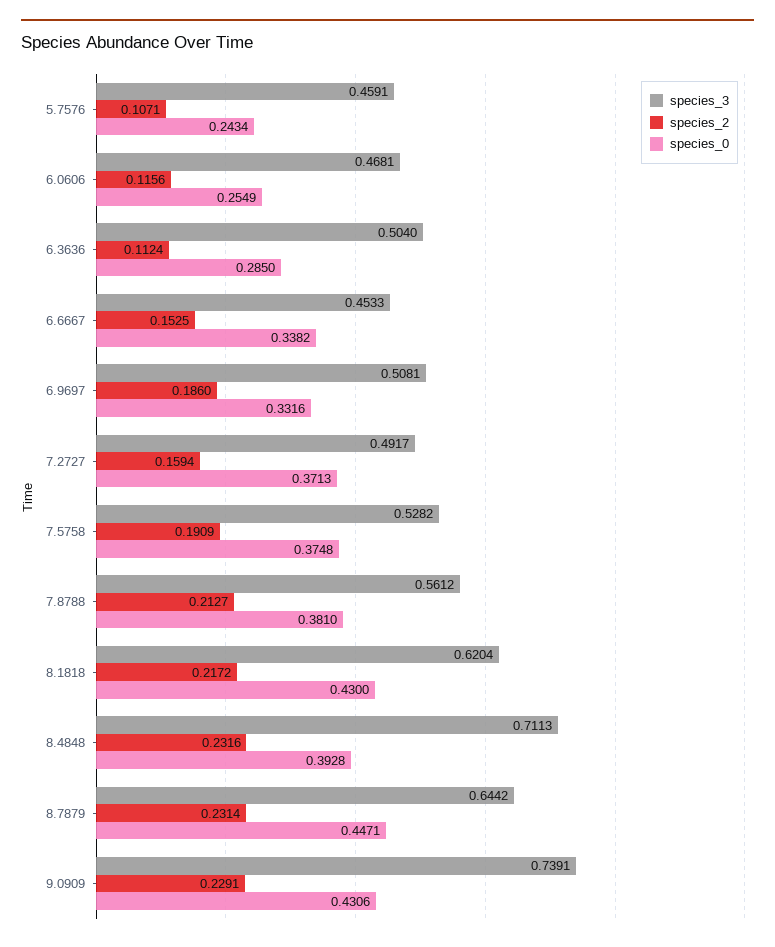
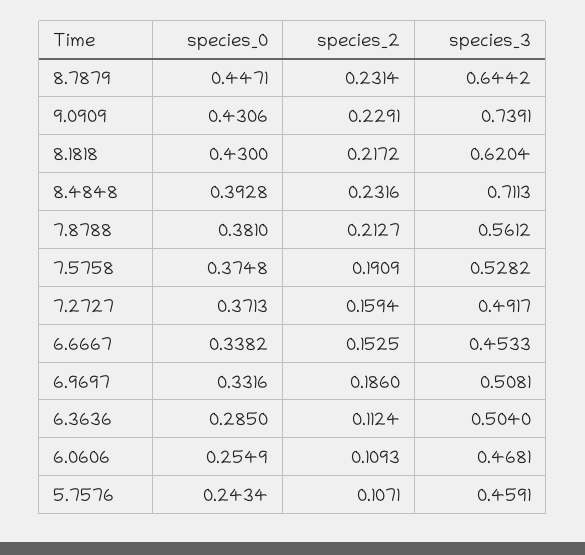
species_2, 6.0606: 0.1156 -> 0.1093

